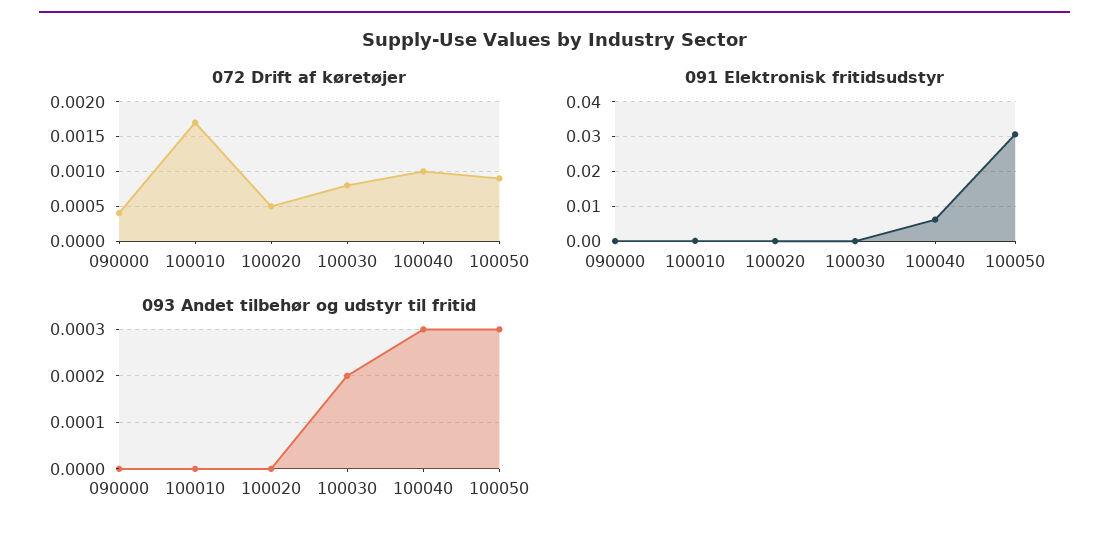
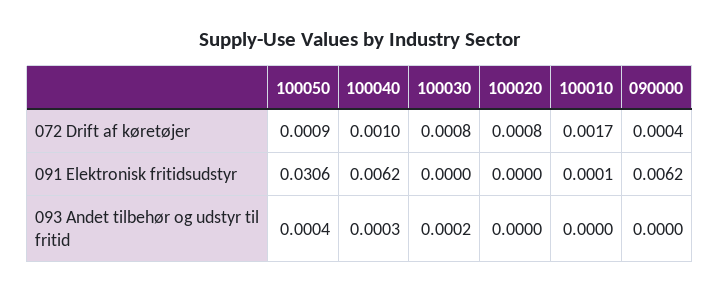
072 Drift af køretøjer, 100020: 0.0005 -> 0.0008
091 Elektronisk fritidsudstyr, 090000: 0 -> 0.0062
093 Andet tilbehør og udstyr til fritid, 100050: 0.0003 -> 0.0004

